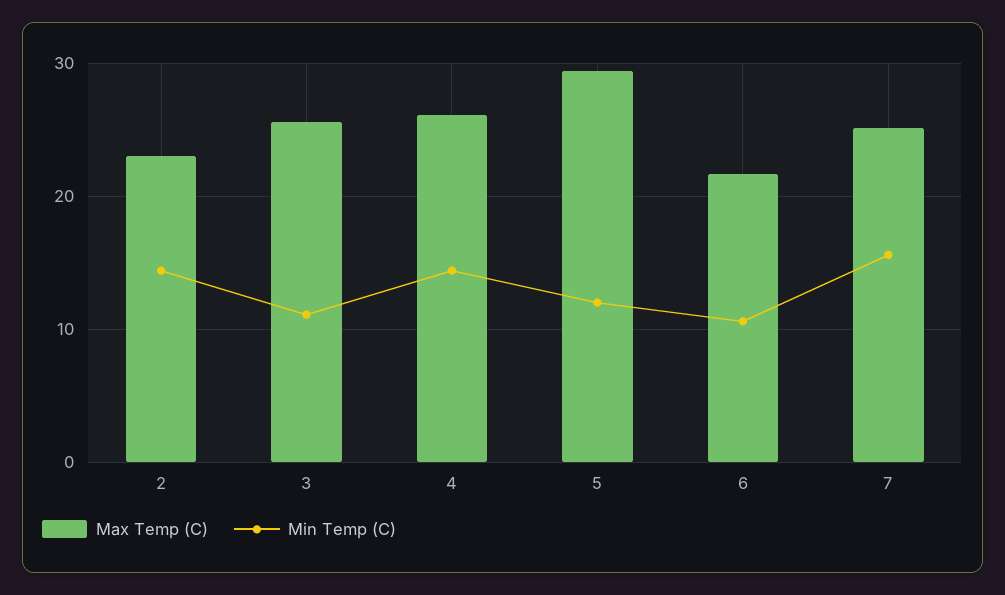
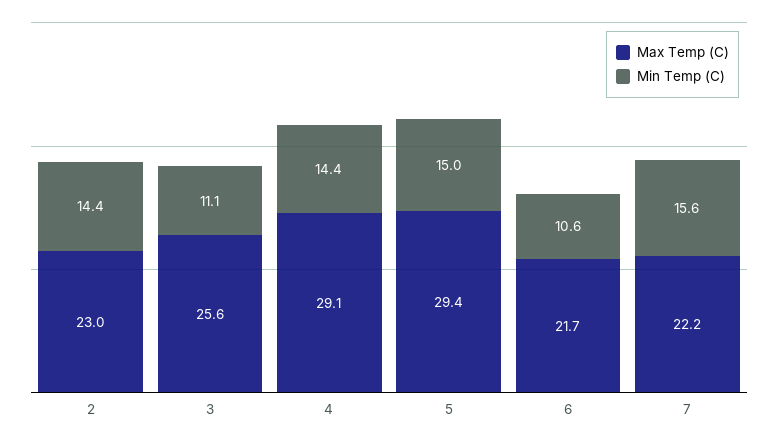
Max Temp (C), 4: 26 -> 29.1
Min Temp (C), 5: 12 -> 15
Max Temp (C), 7: 25 -> 22.2

